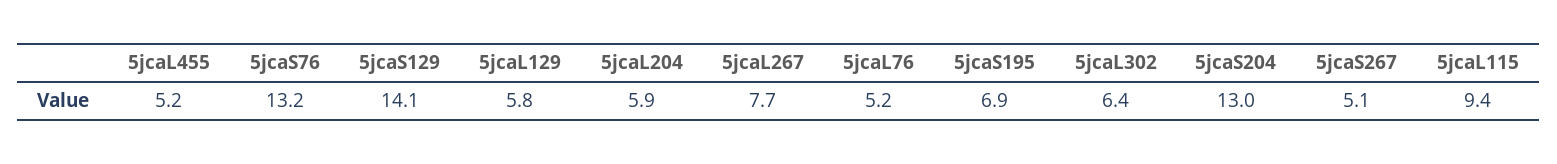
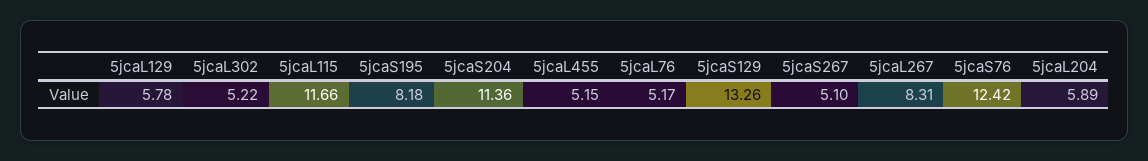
5jcaS76: 13.2 -> 12.42
5jcaS129: 14.1 -> 13.26
5jcaL267: 7.7 -> 8.31
5jcaS195: 6.9 -> 8.18
5jcaL302: 6.4 -> 5.22
5jcaS204: 13 -> 11.36
5jcaL115: 9.4 -> 11.66

